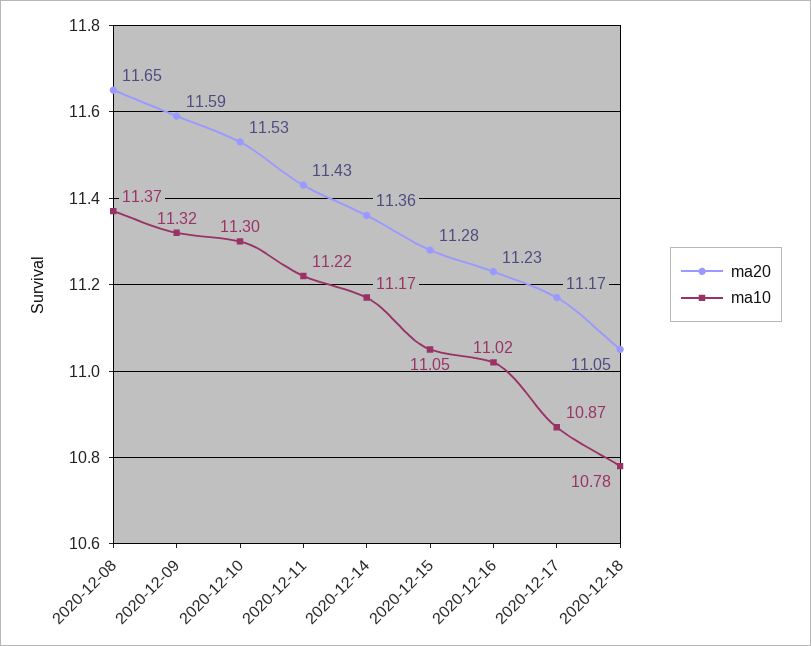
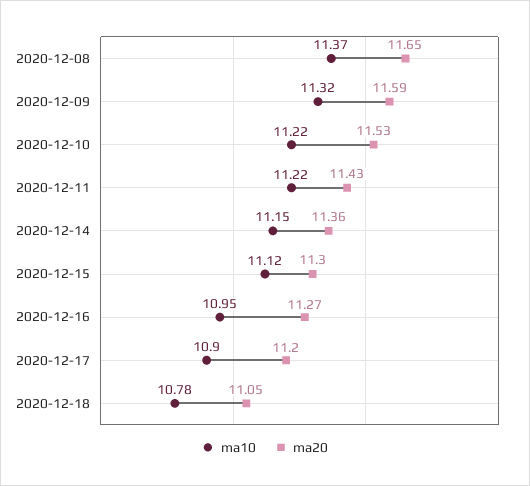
ma10, 2020-12-10: 11.3 -> 11.22
ma10, 2020-12-14: 11.17 -> 11.15
ma20, 2020-12-15: 11.28 -> 11.3
ma10, 2020-12-15: 11.05 -> 11.12
ma20, 2020-12-16: 11.23 -> 11.27
ma10, 2020-12-16: 11.02 -> 10.95
ma20, 2020-12-17: 11.17 -> 11.2
ma10, 2020-12-17: 10.87 -> 10.9

